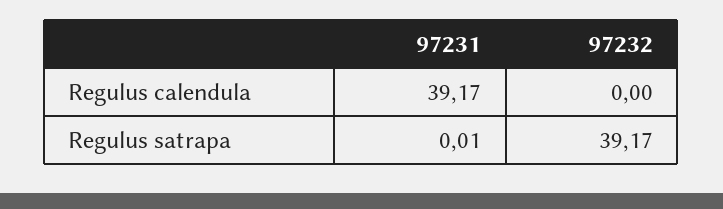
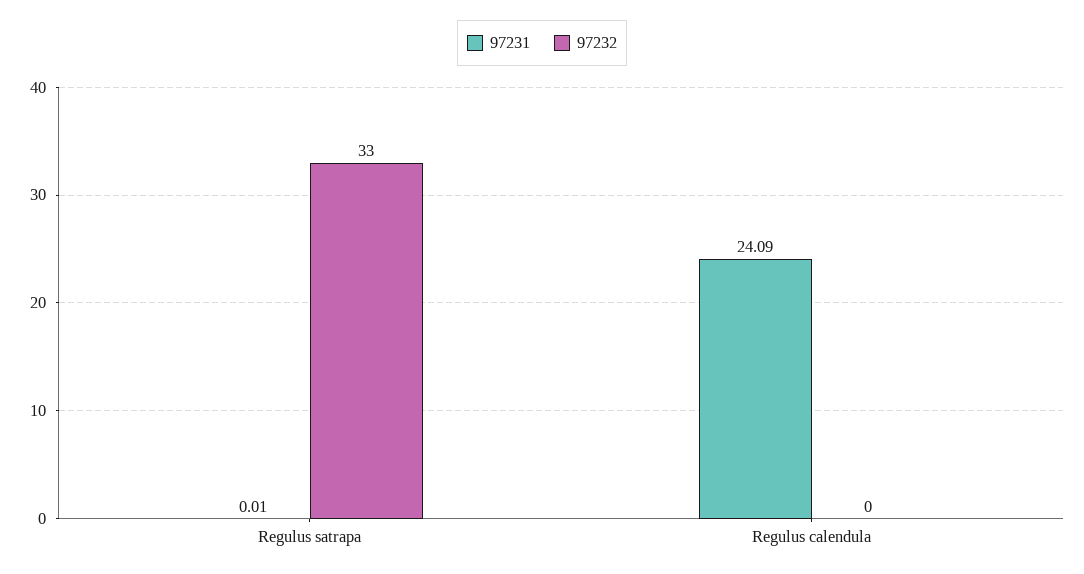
97231, Regulus calendula: 39.17 -> 24.09
97232, Regulus satrapa: 39.17 -> 33

